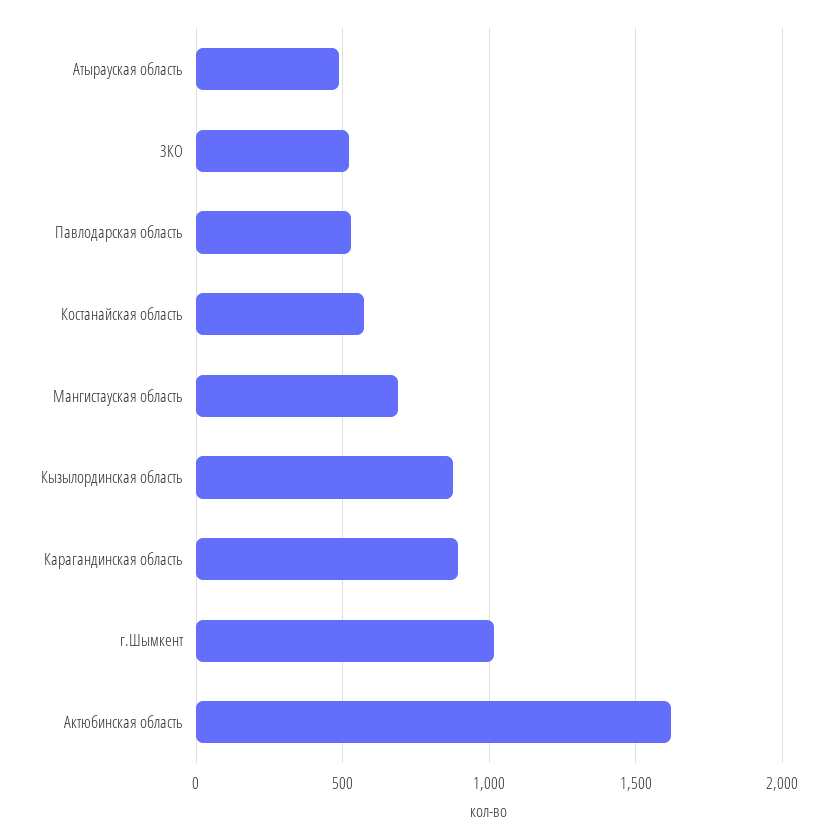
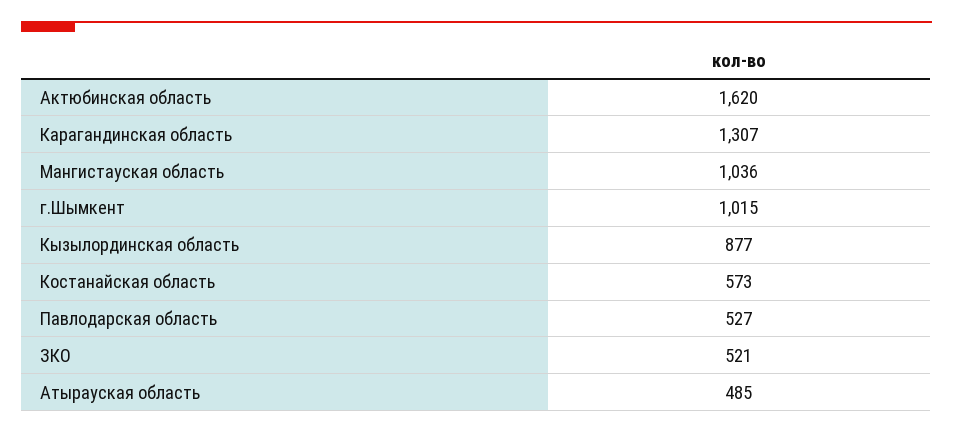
Мангистауская область: 700 -> 1036
Карагандинская область: 900 -> 1307

